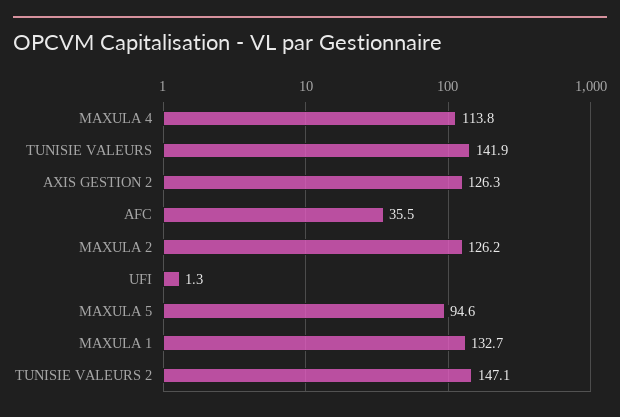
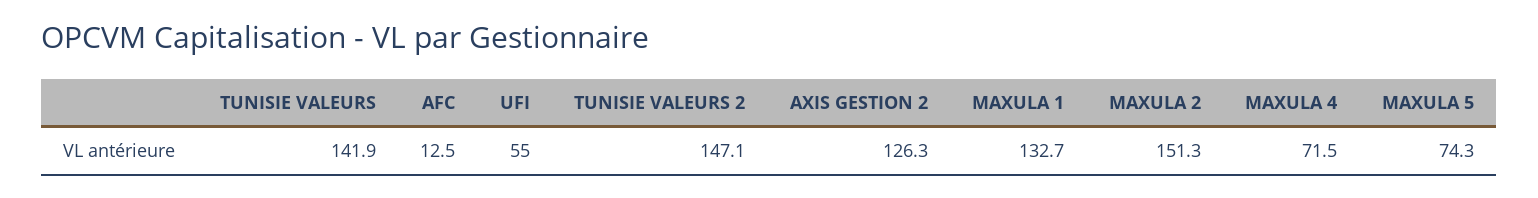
MAXULA 4: 113.8 -> 71.5
AFC: 35.5 -> 12.5
MAXULA 2: 126.2 -> 151.3
UFI: 1.3 -> 55
MAXULA 5: 94.6 -> 74.3

